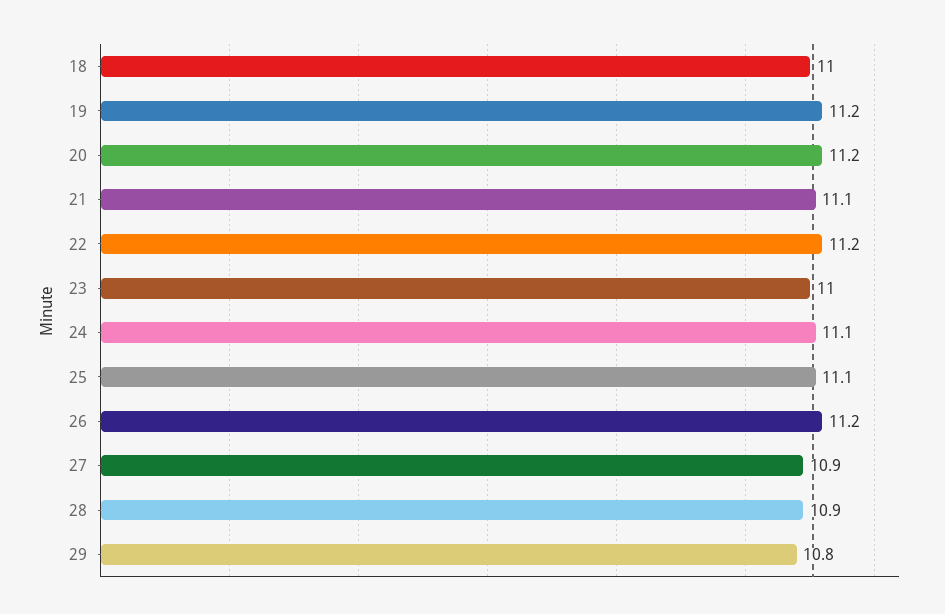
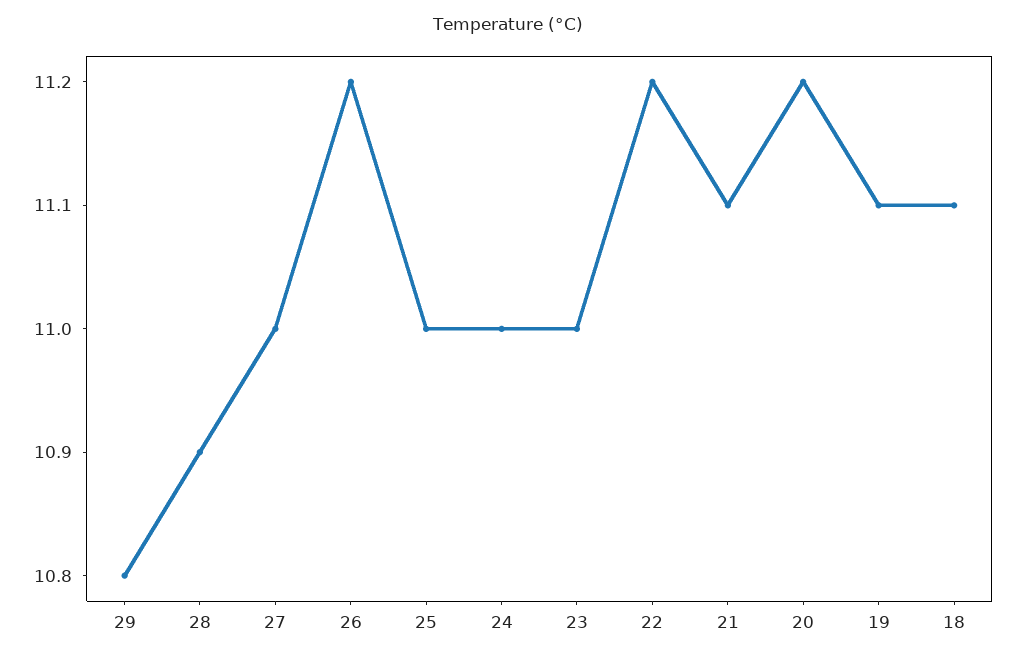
18: 11 -> 11.1
19: 11.2 -> 11.1
24: 11.1 -> 11
25: 11.1 -> 11
27: 10.9 -> 11

